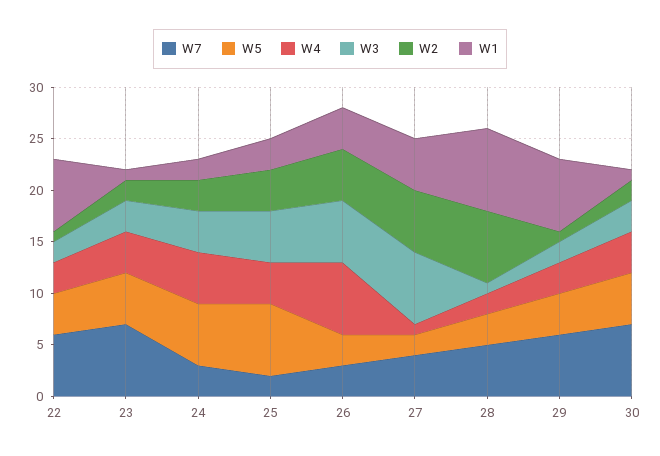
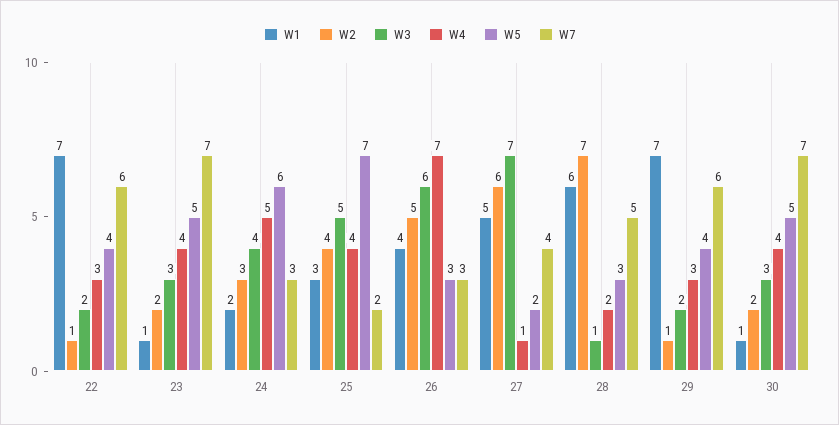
W1, 28: 8 -> 6

